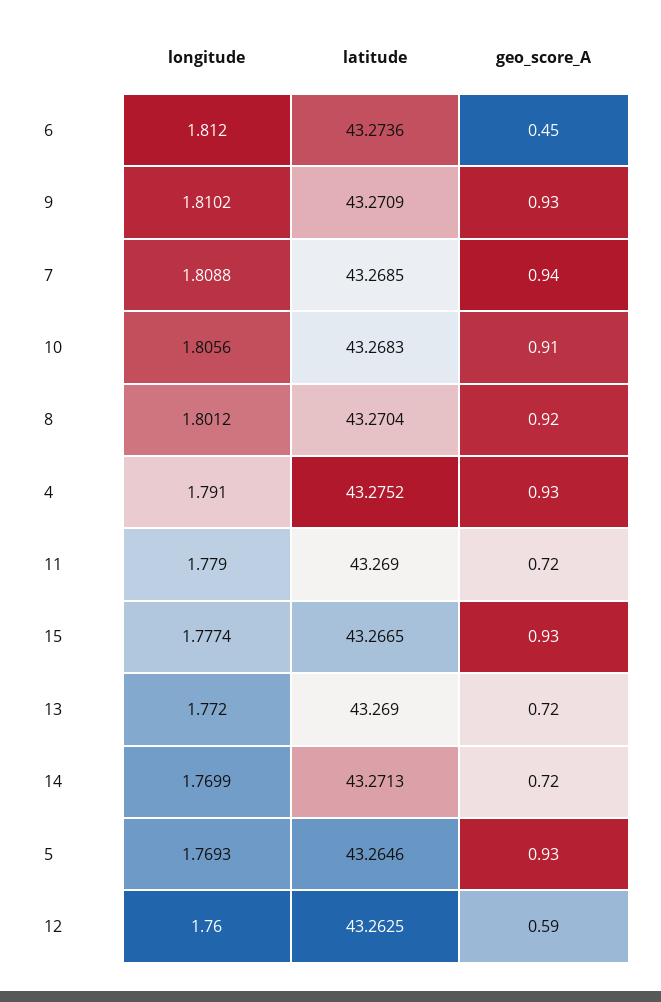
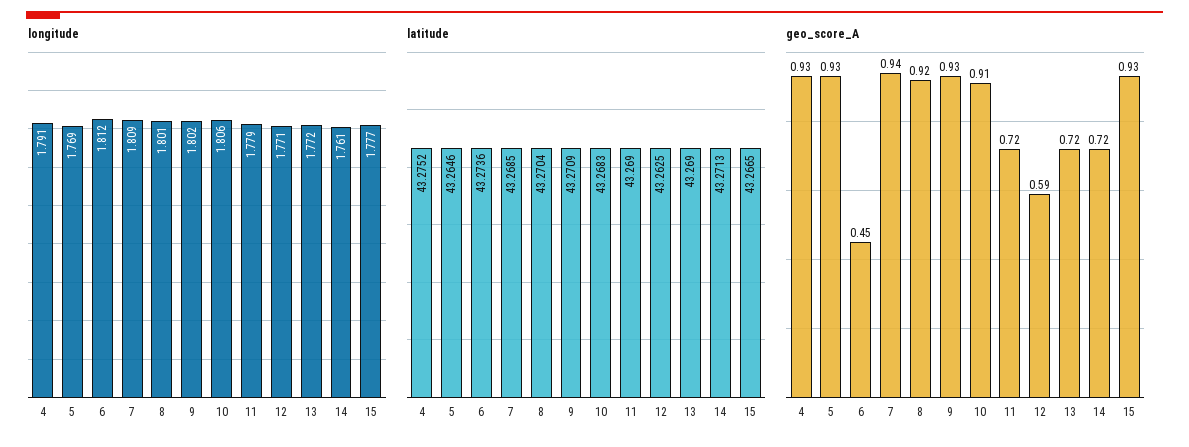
longitude, 9: 1.8102 -> 1.802
longitude, 14: 1.7699 -> 1.761
longitude, 12: 1.76 -> 1.771

